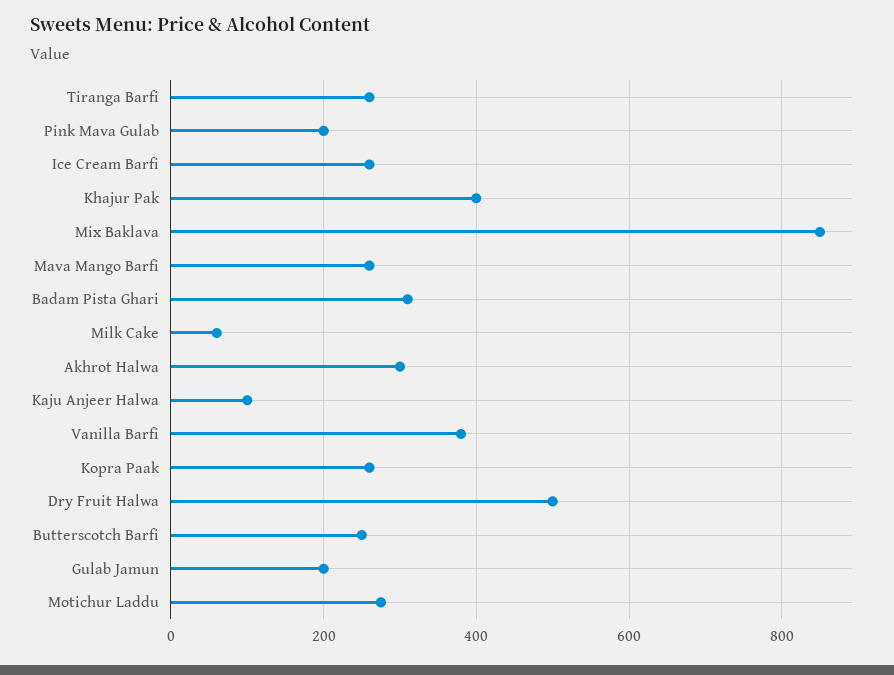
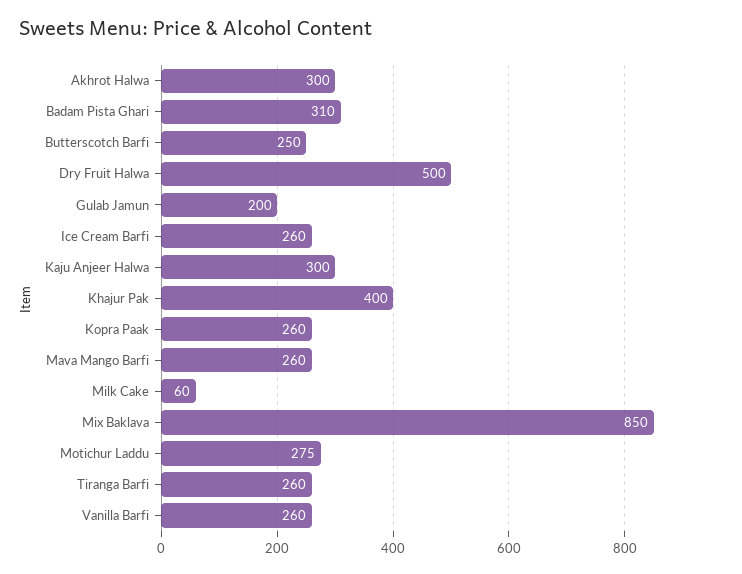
Pink Mava Gulab: 200 -> none
Kaju Anjeer Halwa: 100 -> 300
Vanilla Barfi: 380 -> 260

